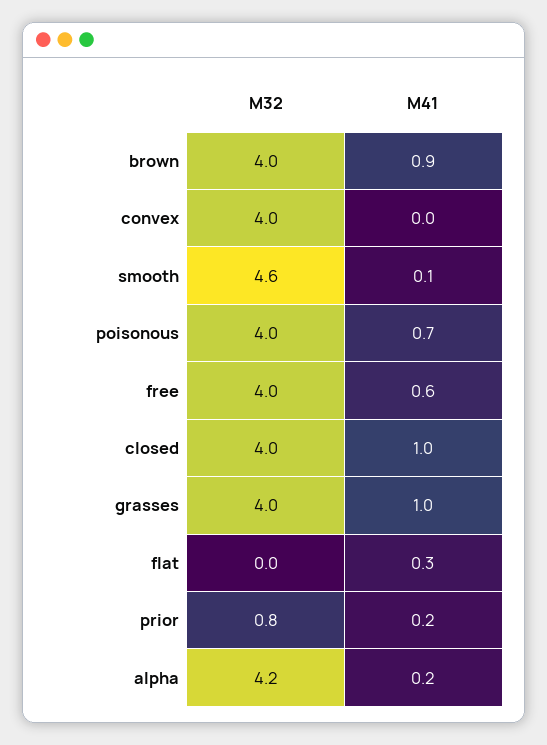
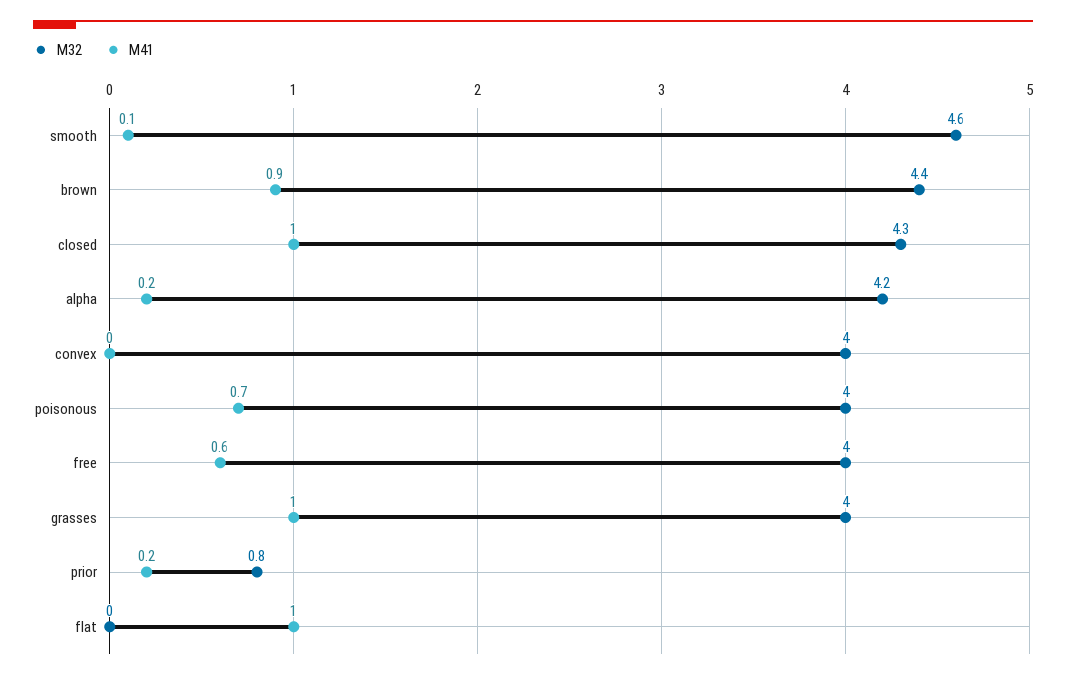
M32, brown: 4 -> 4.4
M32, closed: 4 -> 4.3
M41, flat: 0.3 -> 1

